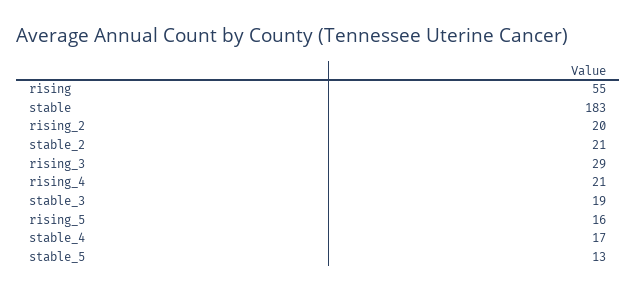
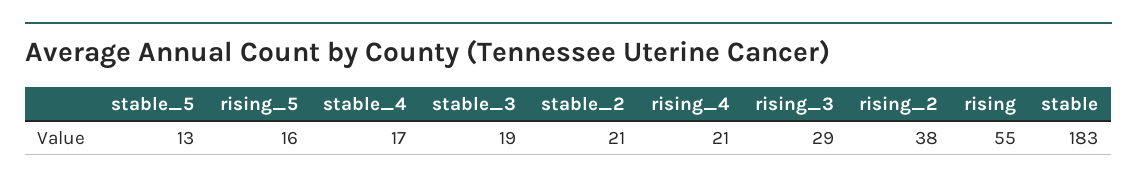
rising_2: 20 -> 38

